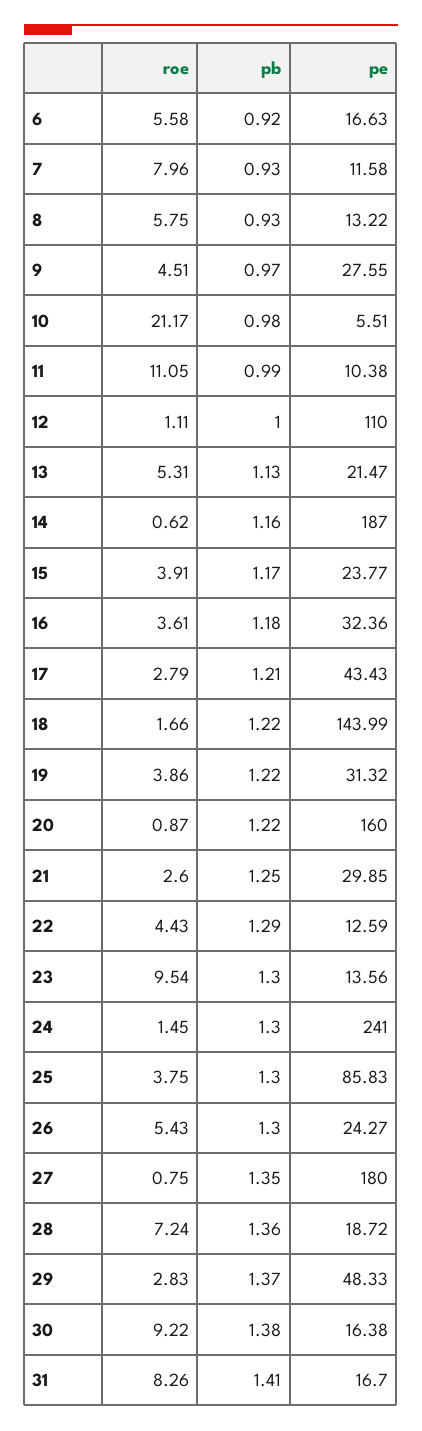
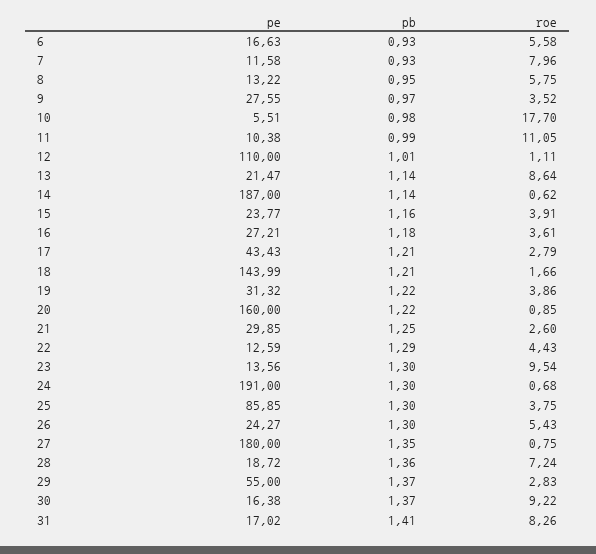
pb, 6: 0.92 -> 0.93
pb, 8: 0.93 -> 0.95
roe, 9: 4.51 -> 3.52
roe, 10: 21.17 -> 17.7
pb, 12: 1 -> 1.01
roe, 13: 5.31 -> 8.64
pb, 13: 1.13 -> 1.14
pb, 14: 1.16 -> 1.14
pb, 15: 1.17 -> 1.16
pe, 16: 32.36 -> 27.21
pb, 18: 1.22 -> 1.21
roe, 20: 0.87 -> 0.85
roe, 24: 1.45 -> 0.68
pe, 24: 241 -> 191
pe, 25: 85.83 -> 85.85
pe, 29: 48.33 -> 55
pb, 30: 1.38 -> 1.37
pe, 31: 16.7 -> 17.02

